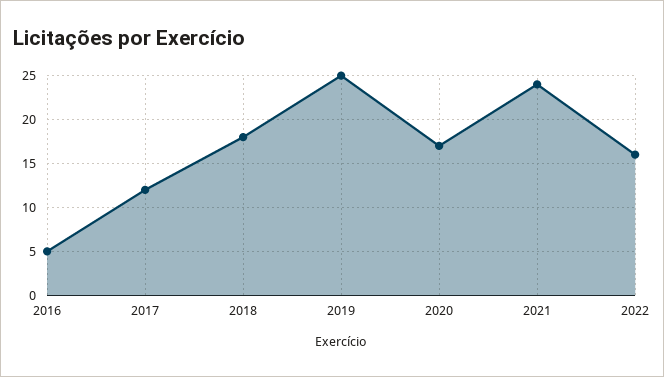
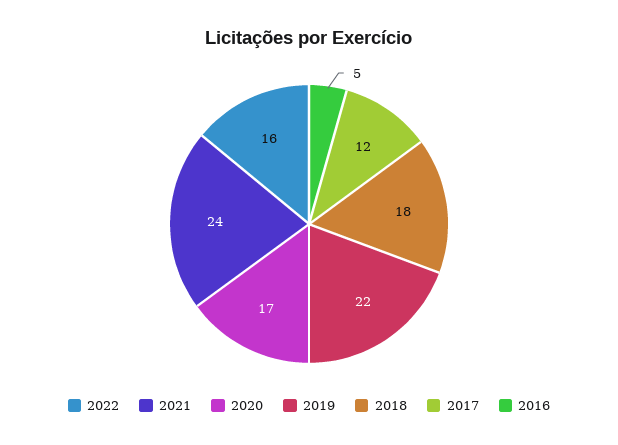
2019: 25 -> 22

